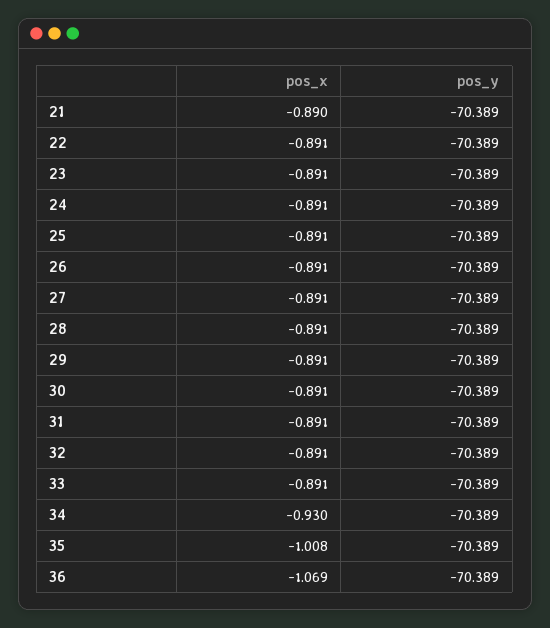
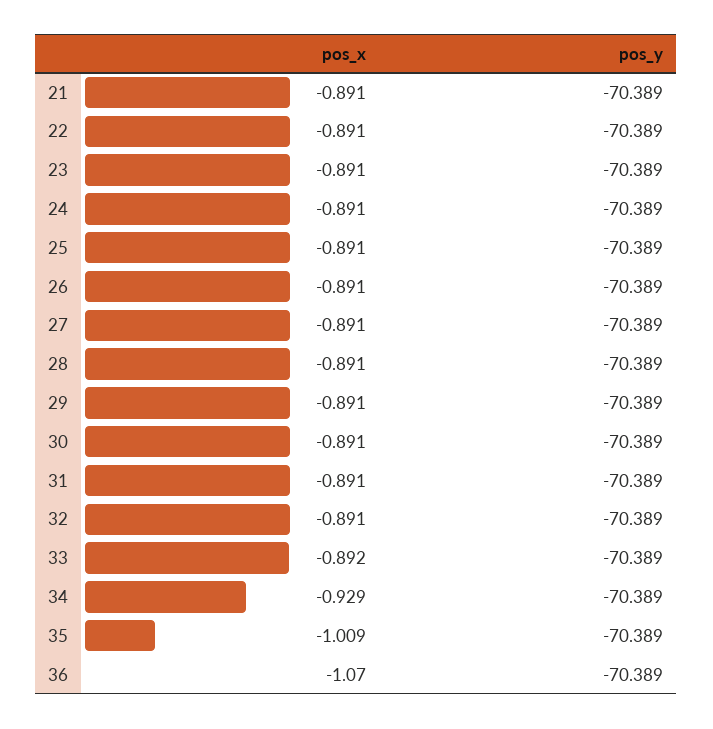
pos_x, 21: -0.89 -> -0.891
pos_x, 33: -0.891 -> -0.892
pos_x, 34: -0.93 -> -0.929
pos_x, 35: -1.008 -> -1.009
pos_x, 36: -1.069 -> -1.07

